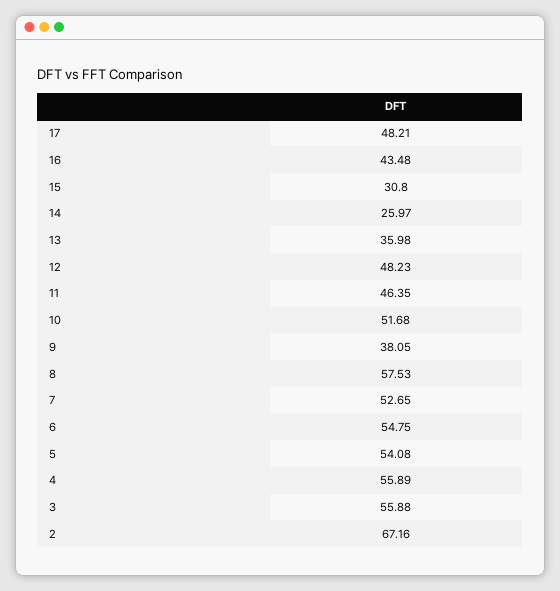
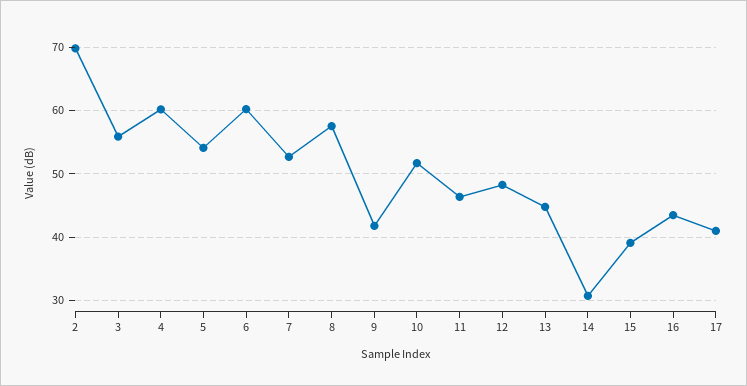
17: 48.21 -> 41
15: 30.8 -> 39
14: 25.97 -> 31
13: 35.98 -> 45
9: 38.05 -> 42
6: 54.75 -> 60
4: 55.89 -> 60
2: 67.16 -> 70

